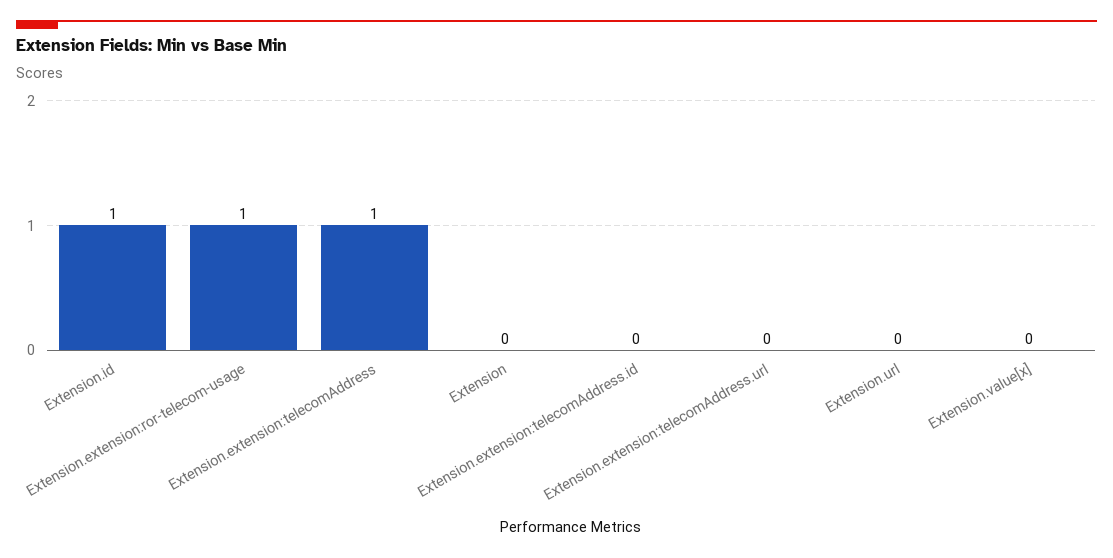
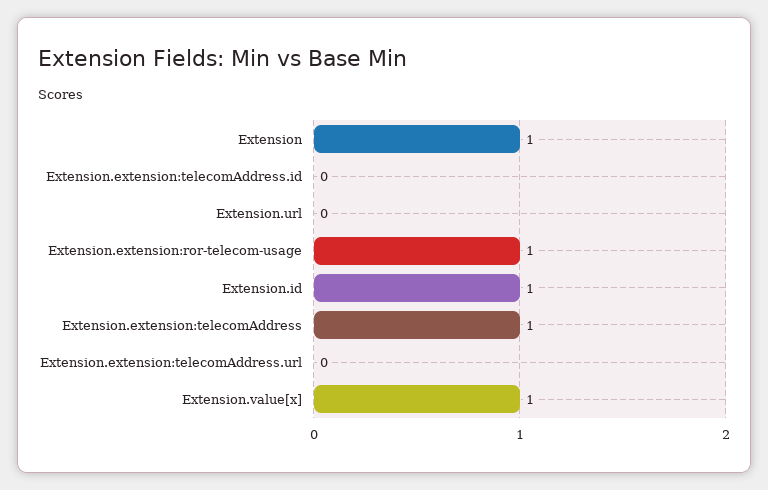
Extension: 0 -> 1
Extension.value[x]: 0 -> 1

